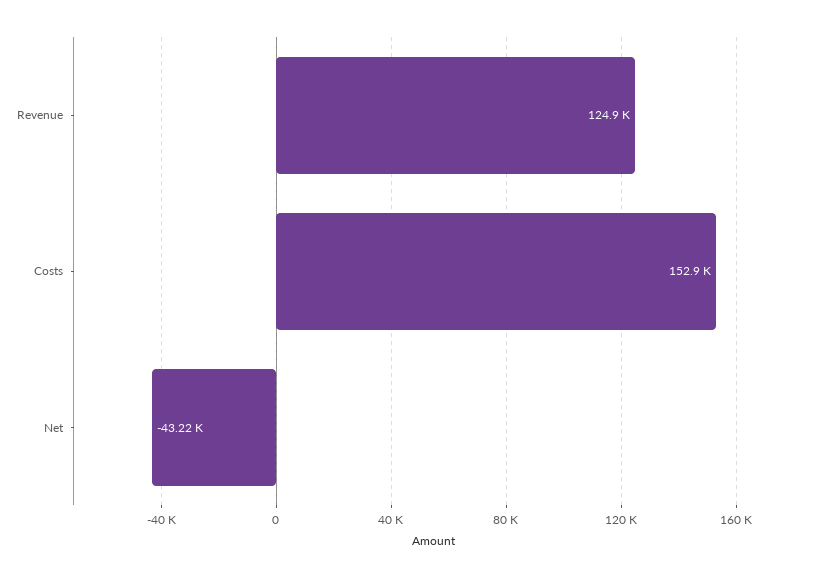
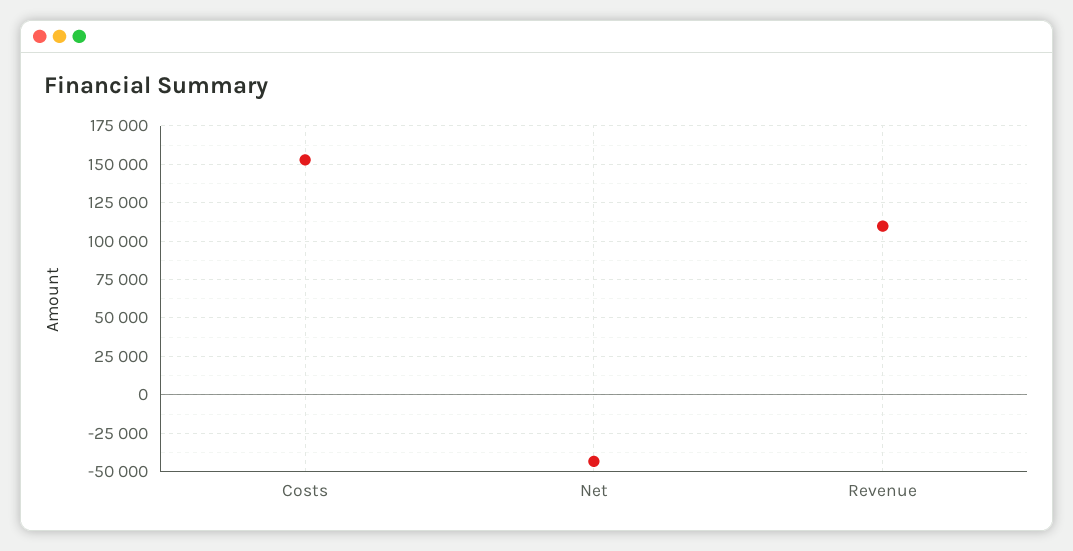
Revenue: 124900 -> 110000

